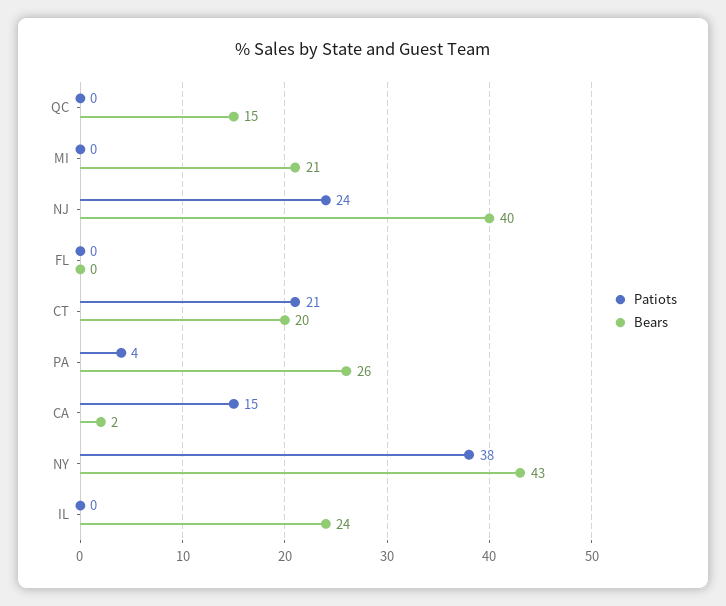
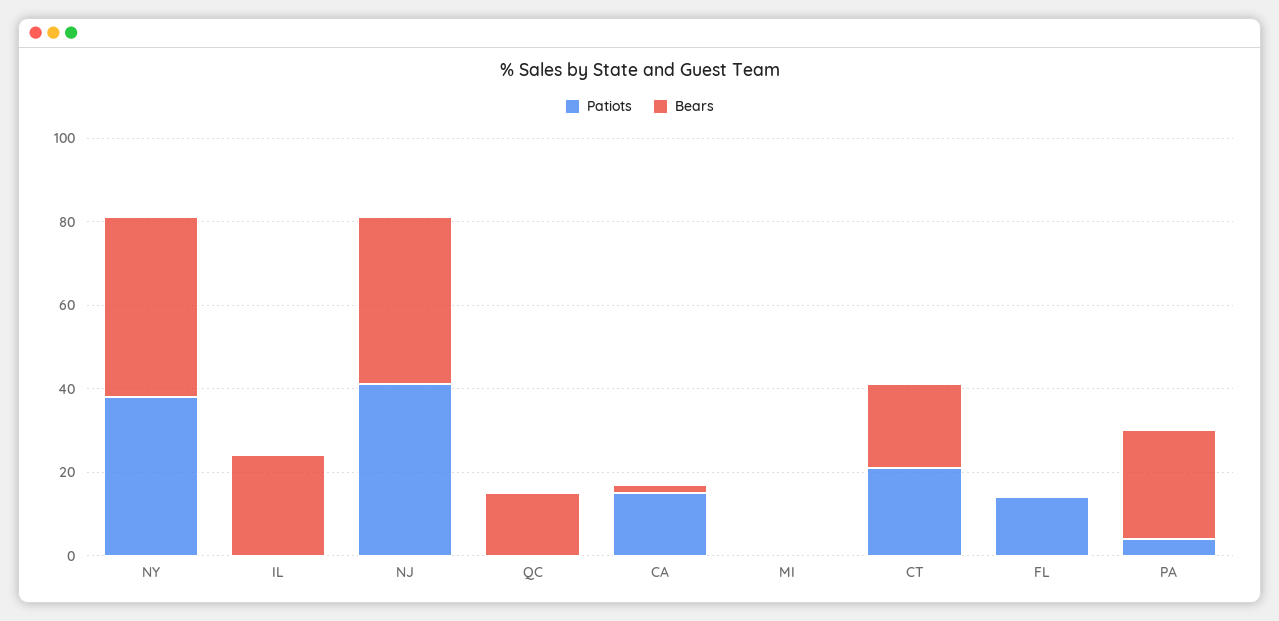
Bears, MI: 21 -> 0
Patiots, NJ: 24 -> 40
Patiots, FL: 0 -> 15

